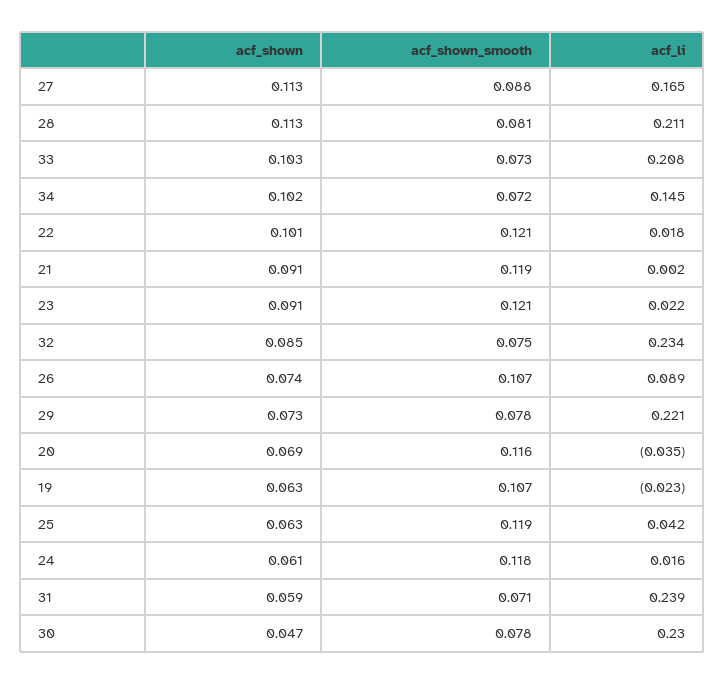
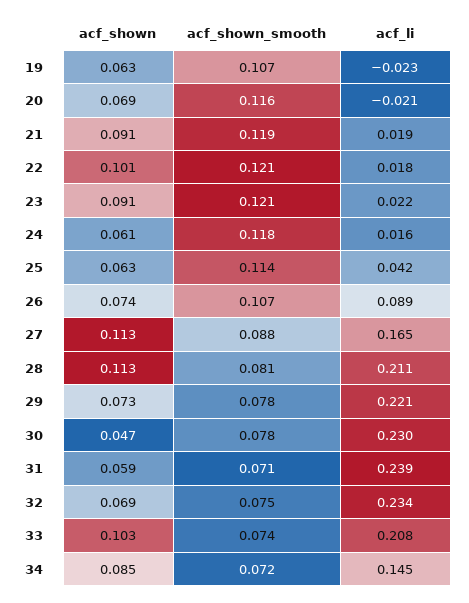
acf_shown_smooth, 33: 0.073 -> 0.074
acf_shown, 34: 0.102 -> 0.085
acf_li, 21: 0.002 -> 0.019
acf_shown, 32: 0.085 -> 0.069
acf_li, 20: -0.035 -> -0.021
acf_shown_smooth, 25: 0.119 -> 0.114

